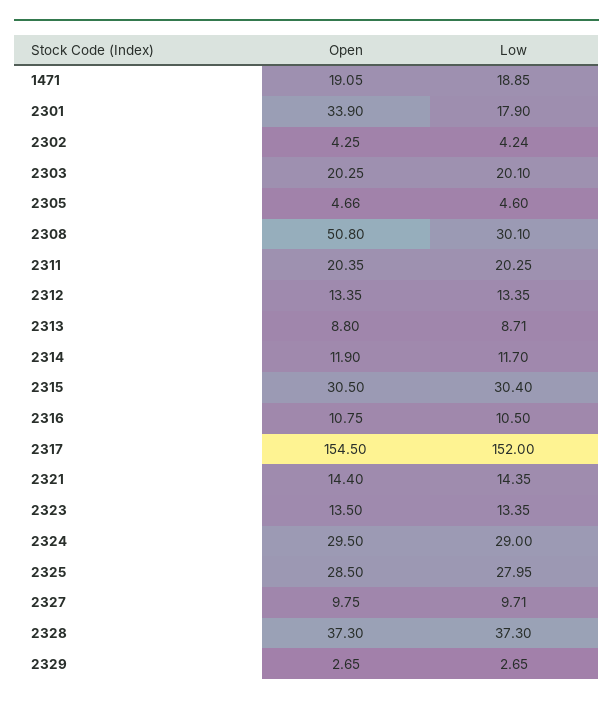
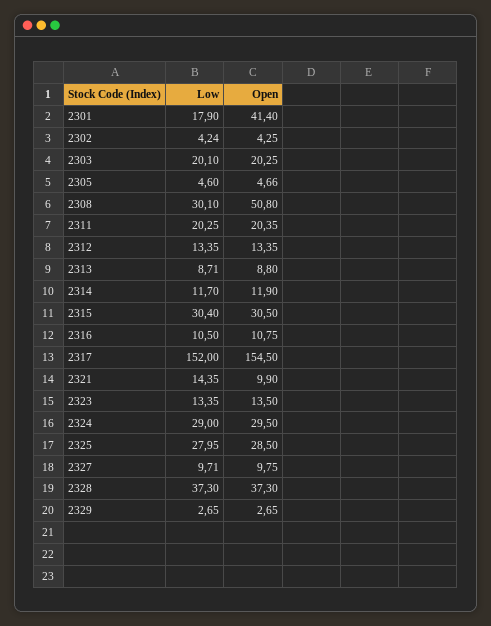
Open, 1471: 19.05 -> none
Low, 1471: 18.85 -> none
Open, 2301: 33.9 -> 41.4
Open, 2321: 14.4 -> 9.9

